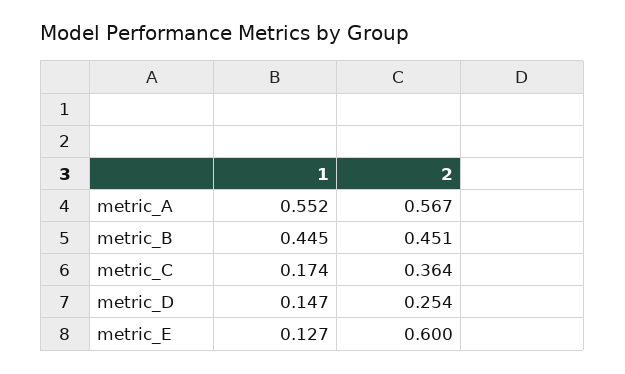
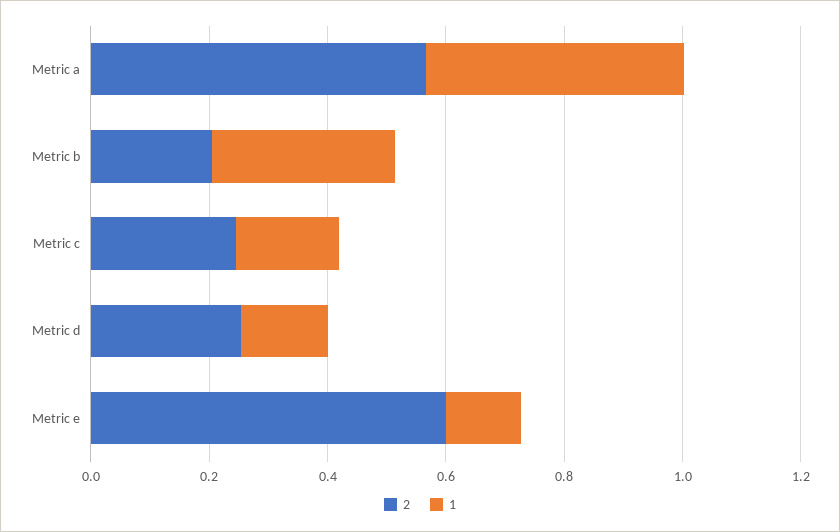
1, metric_A: 0.552 -> 0.45
1, metric_B: 0.445 -> 0.3
2, metric_B: 0.451 -> 0.2
2, metric_C: 0.364 -> 0.25

